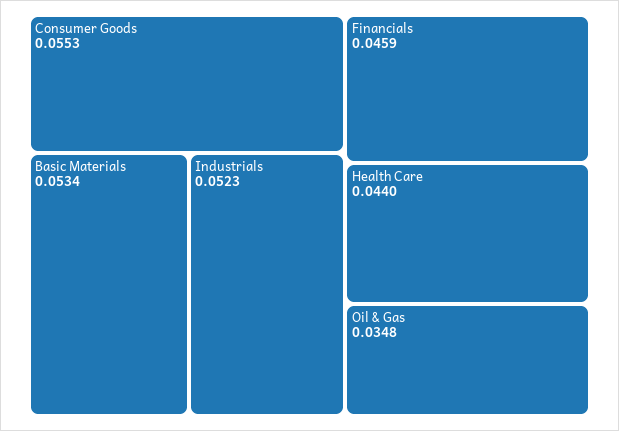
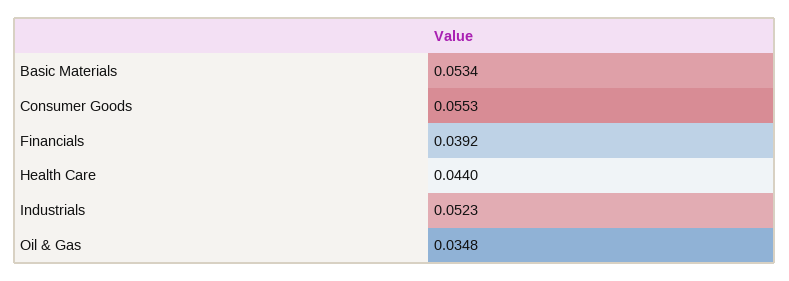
Financials: 0.0459 -> 0.0392

